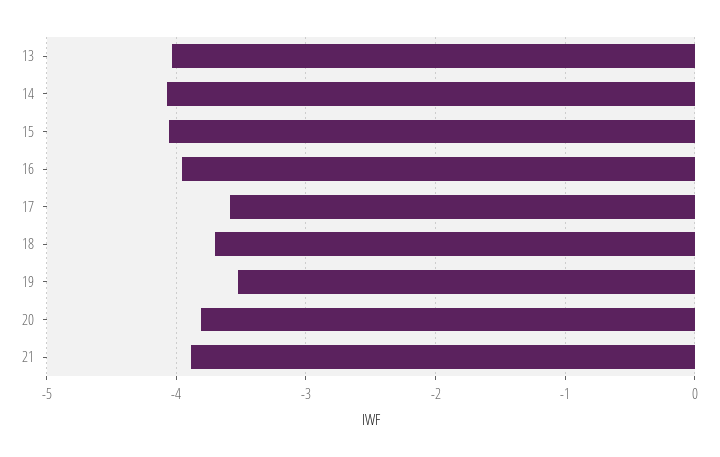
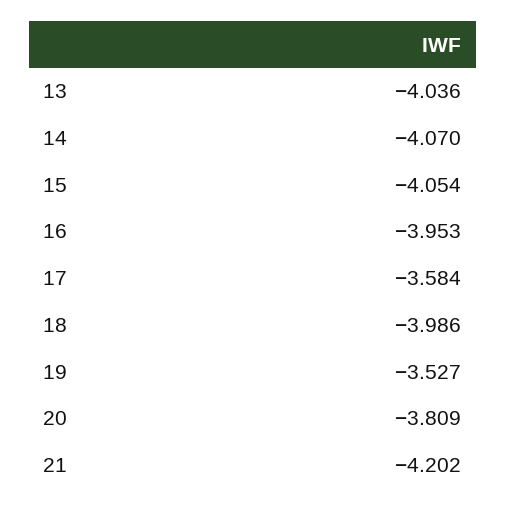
18: -3.7 -> -3.986
21: -3.9 -> -4.202

